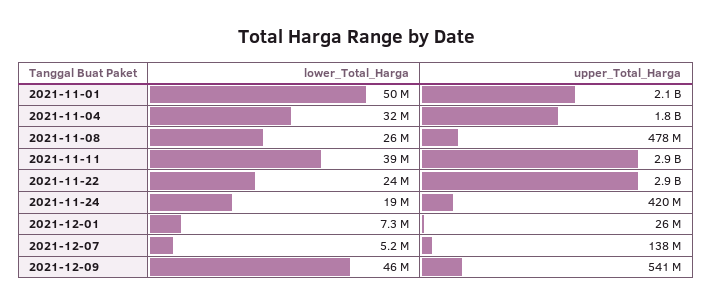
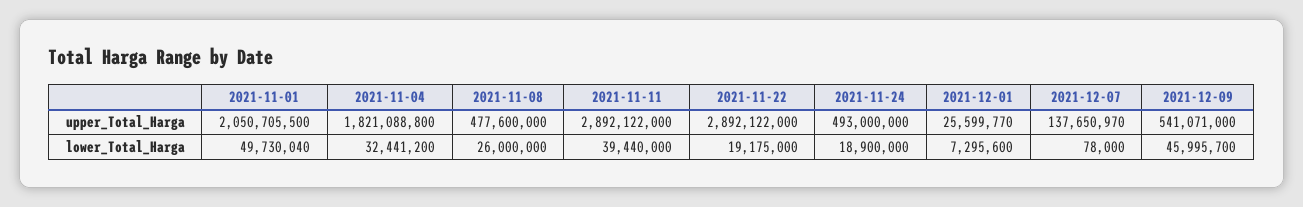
lower_Total_Harga, 2021-11-22: 24000000 -> 19175000
upper_Total_Harga, 2021-11-24: 420000000 -> 493000000
lower_Total_Harga, 2021-12-07: 5200000 -> 78000

